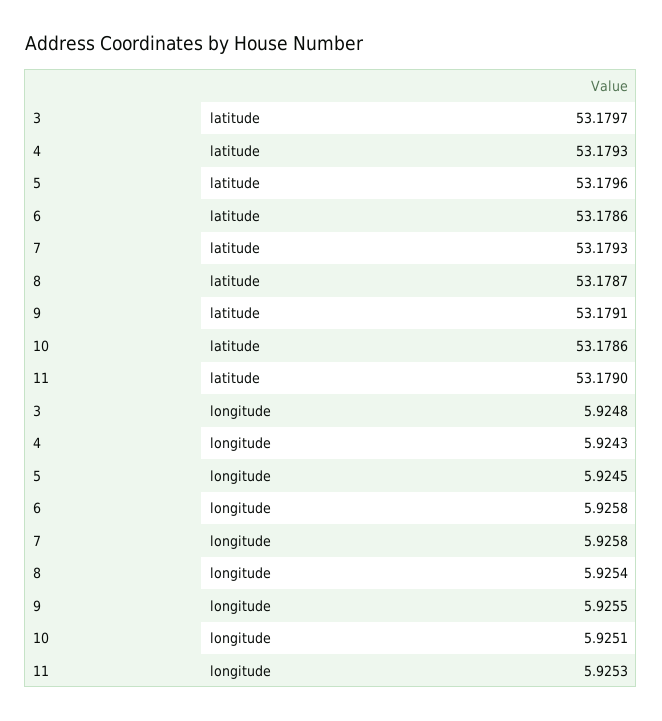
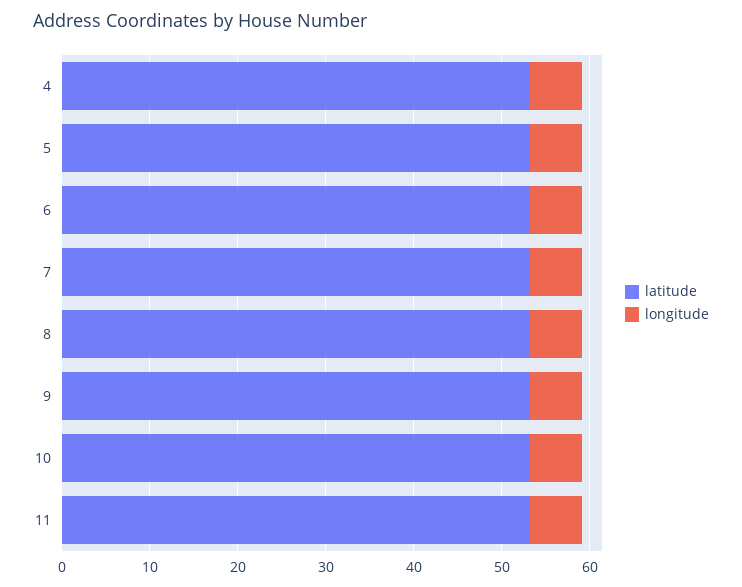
latitude, 3: 53.1797 -> none
longitude, 3: 5.9248 -> none

